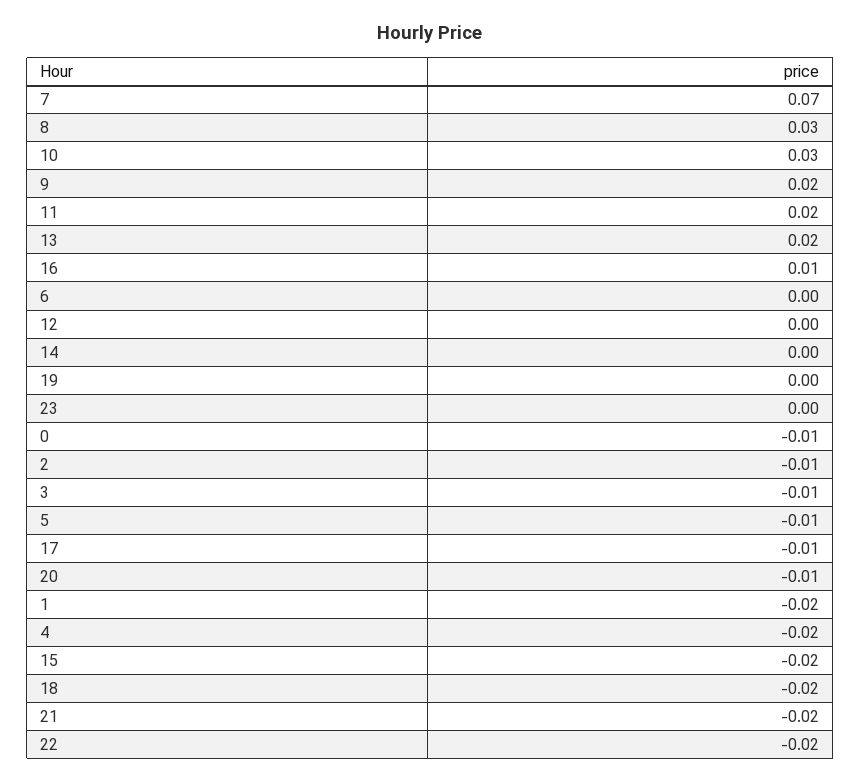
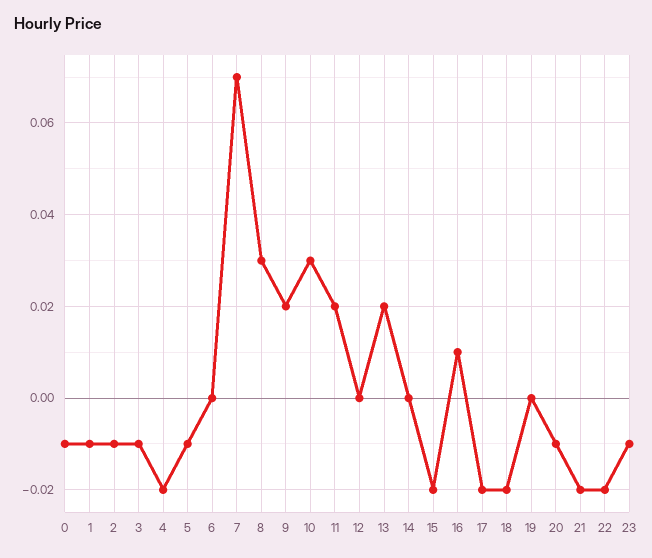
23: 0 -> -0.01
17: -0.01 -> -0.02
1: -0.02 -> -0.01

